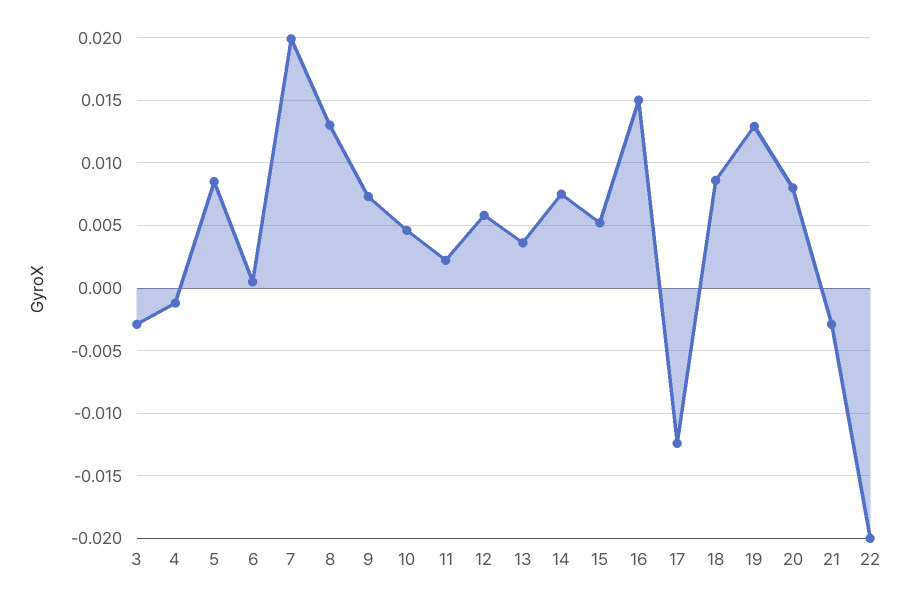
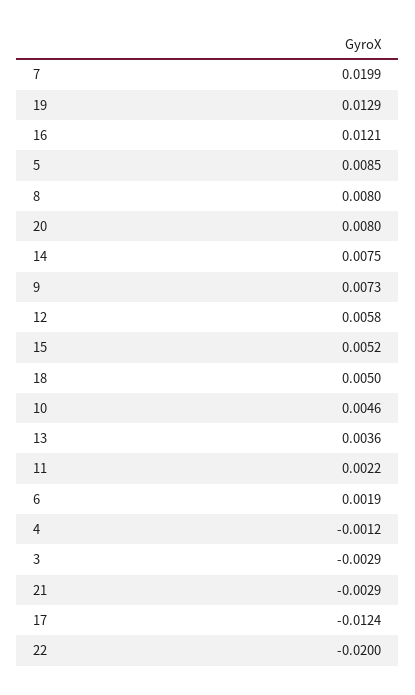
6: 0.0005 -> 0.0019
8: 0.013 -> 0.008
16: 0.015 -> 0.0121
18: 0.0085 -> 0.005

